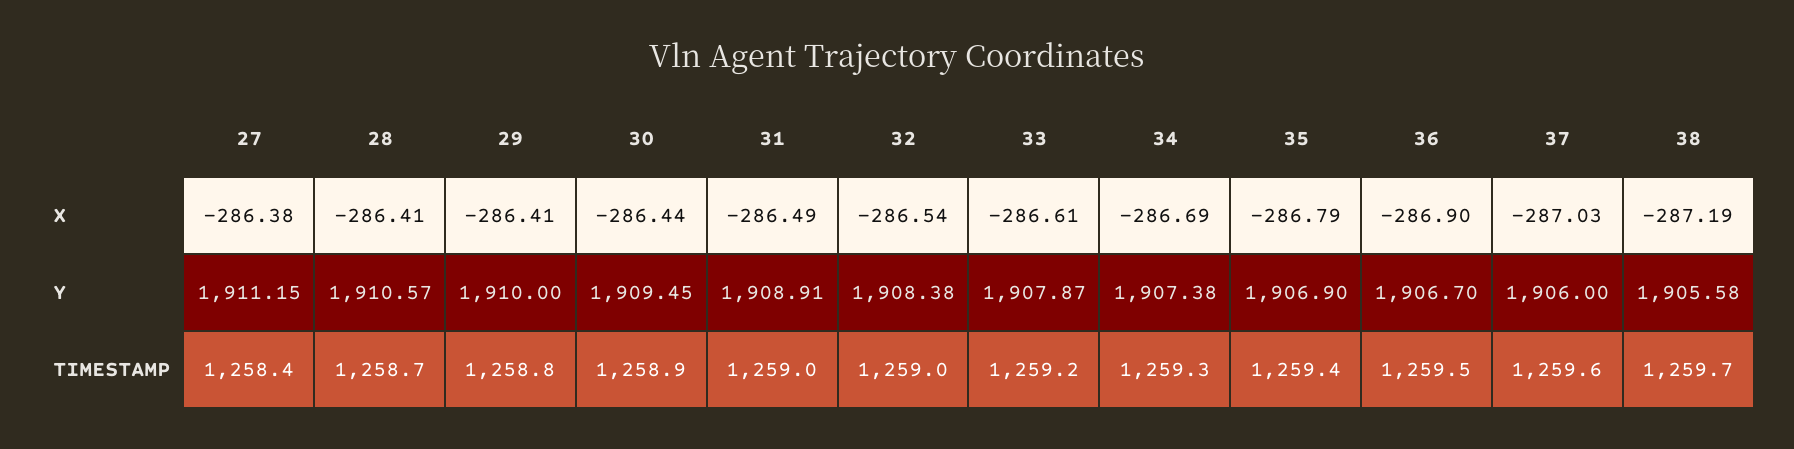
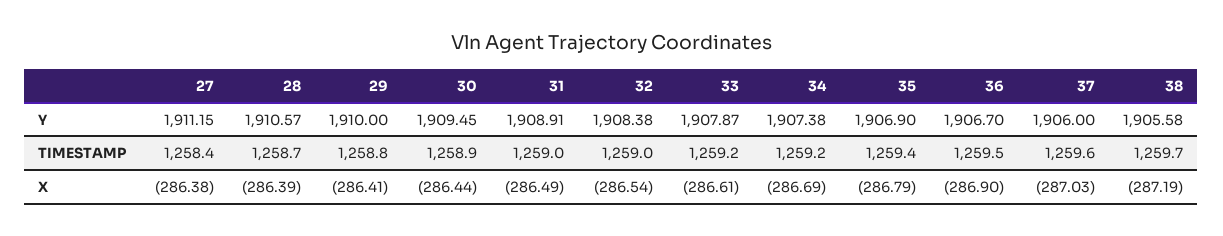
28, X: -286.41 -> -286.39
34, TIMESTAMP: 1259.3 -> 1259.2

